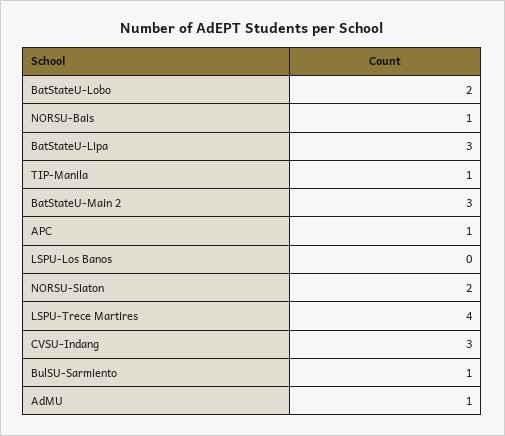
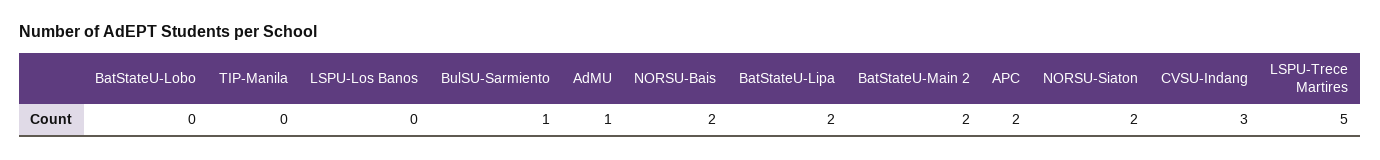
BatStateU-Lobo: 2 -> 0
NORSU-Bais: 1 -> 2
BatStateU-Lipa: 3 -> 2
TIP-Manila: 1 -> 0
BatStateU-Main 2: 3 -> 2
APC: 1 -> 2
LSPU-Trece Martires: 4 -> 5

